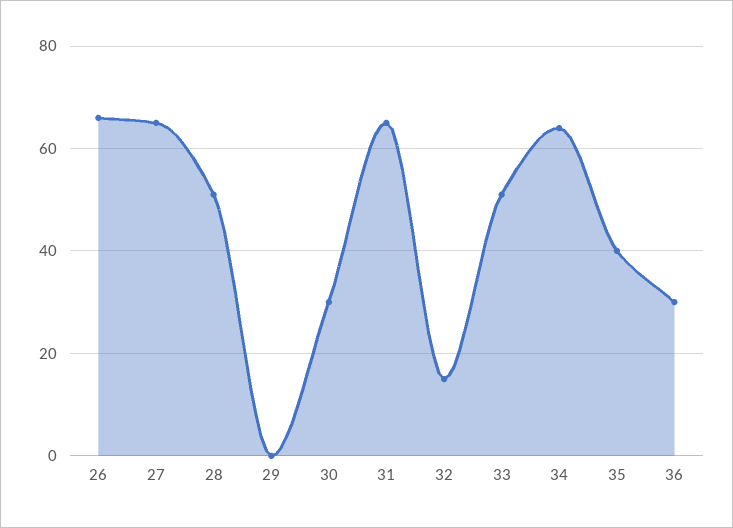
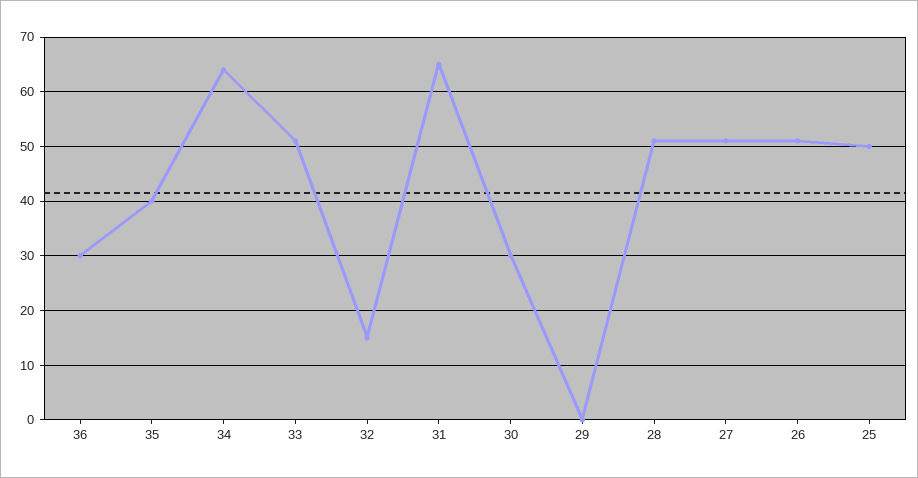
26: 65 -> 50
27: 65 -> 50
25: none -> 50

